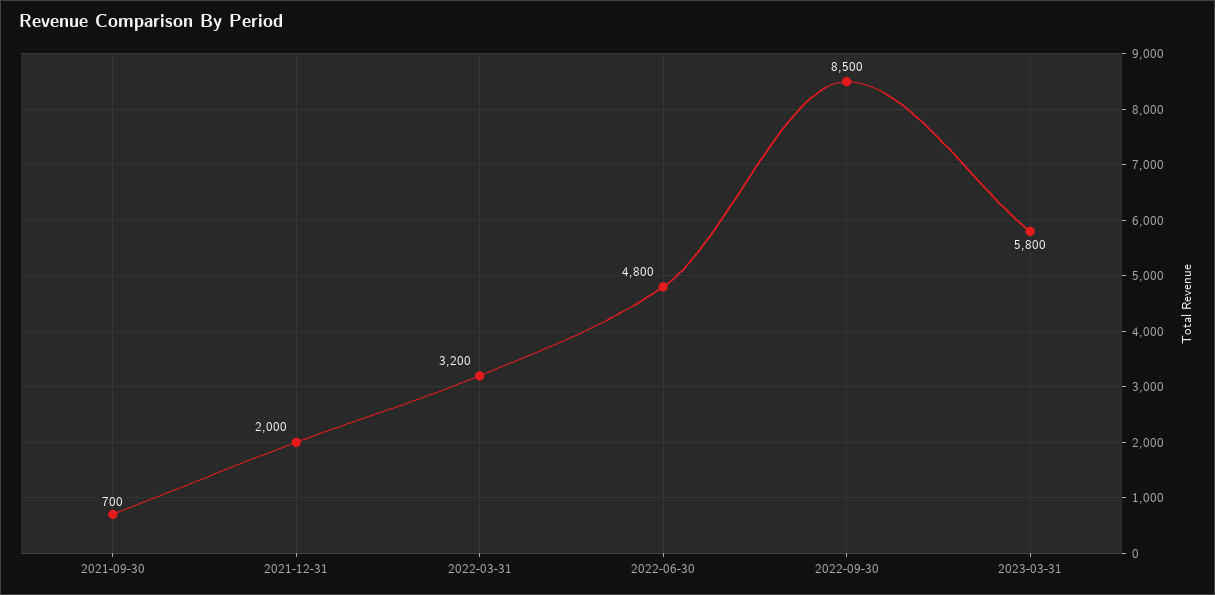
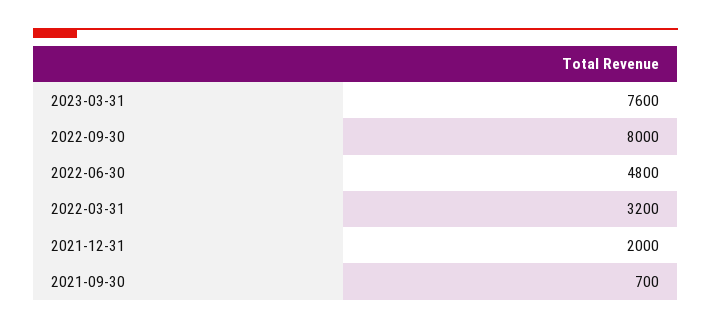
2022-09-30: 8500 -> 8000
2023-03-31: 5800 -> 7600

